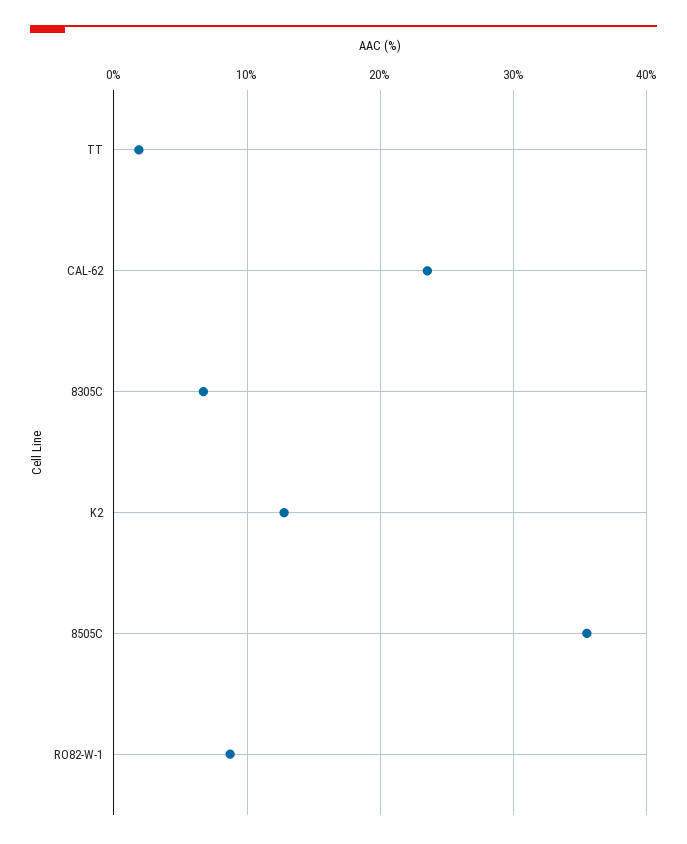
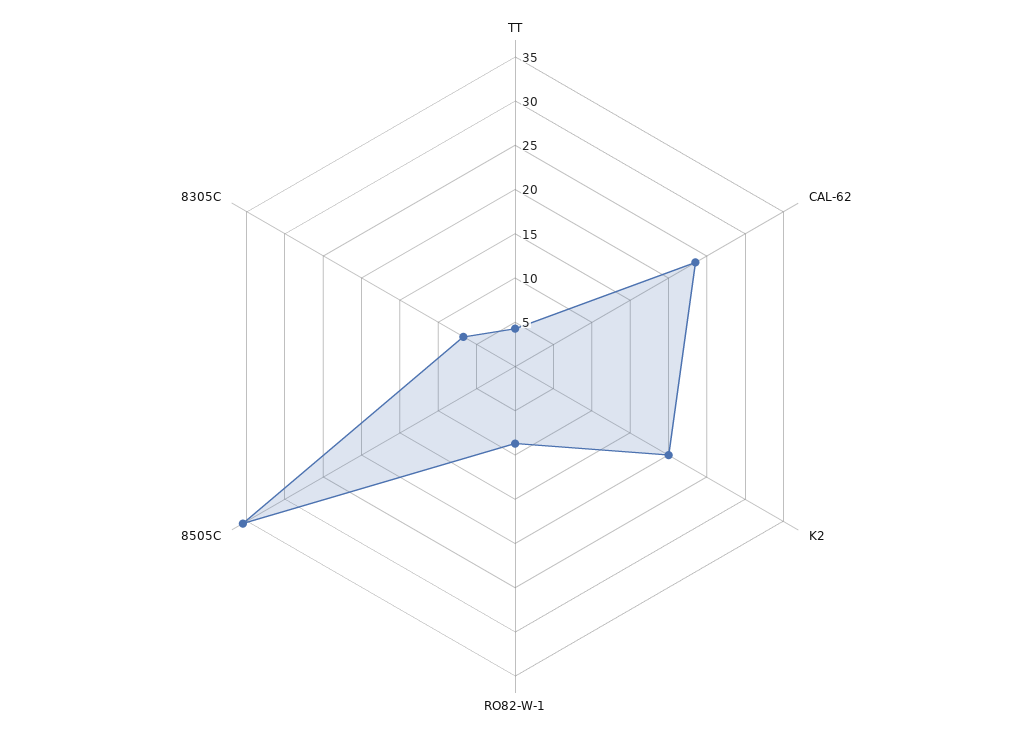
TT: 2 -> 4
K2: 13 -> 20

